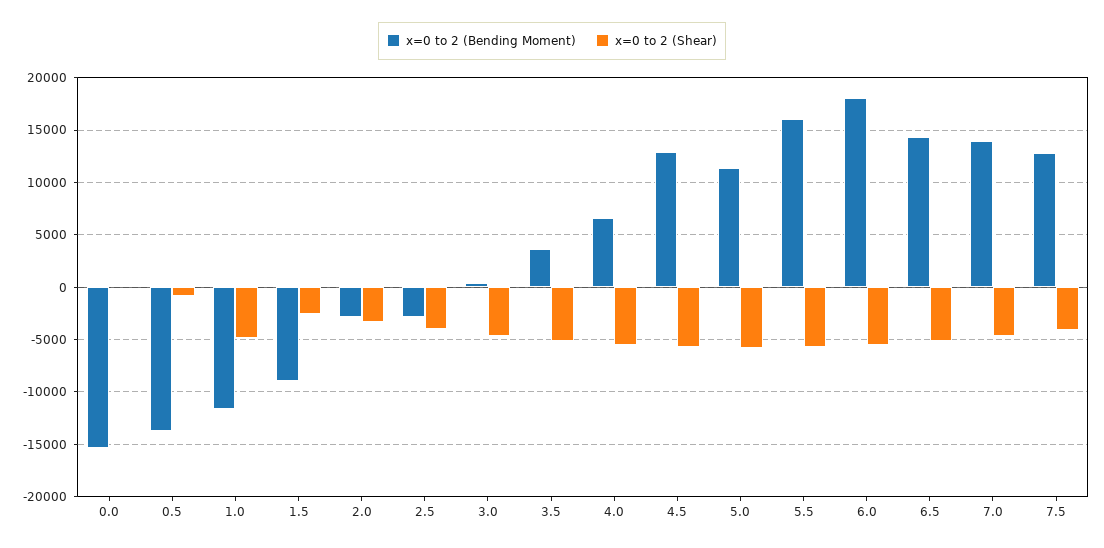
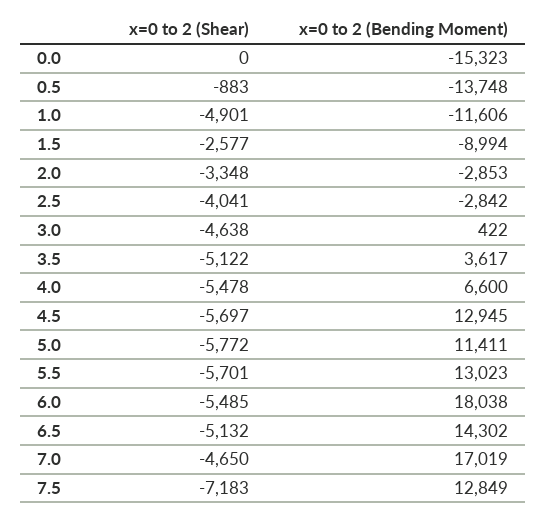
x=0 to 2 (Bending Moment), 5.5: 16000 -> 13023
x=0 to 2 (Bending Moment), 7.0: 14000 -> 17019
x=0 to 2 (Shear), 7.5: -4000 -> -7183

